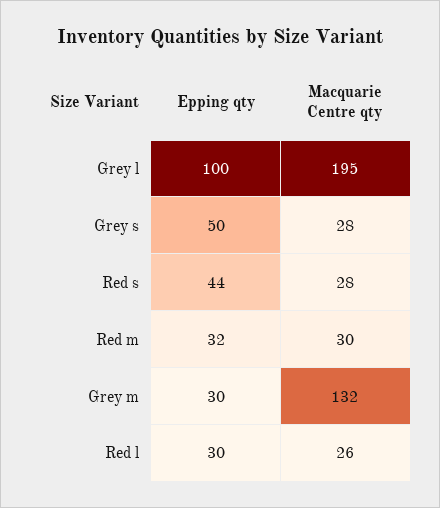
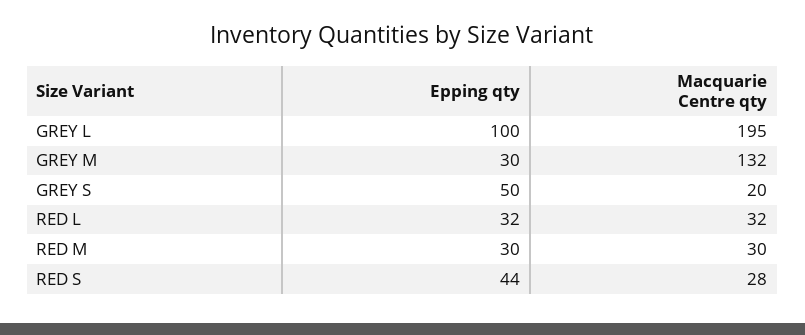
Macquarie Centre qty, Grey s: 28 -> 20
Epping qty, Red m: 32 -> 30
Epping qty, Red l: 30 -> 32
Macquarie Centre qty, Red l: 26 -> 32

